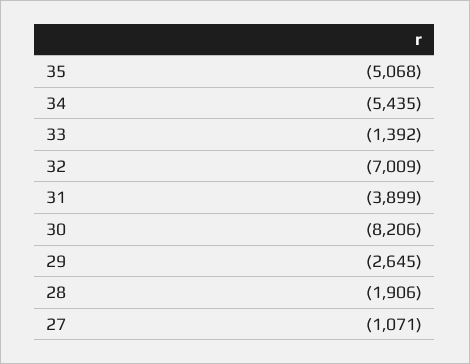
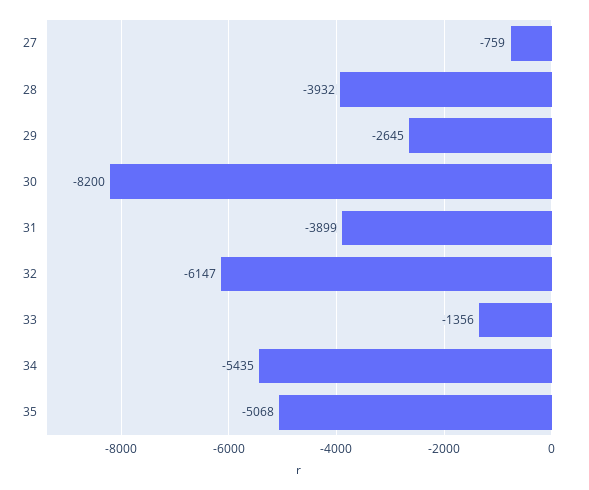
33: -1392 -> -1356
32: -7009 -> -6147
30: -8206 -> -8200
28: -1906 -> -3932
27: -1071 -> -759

